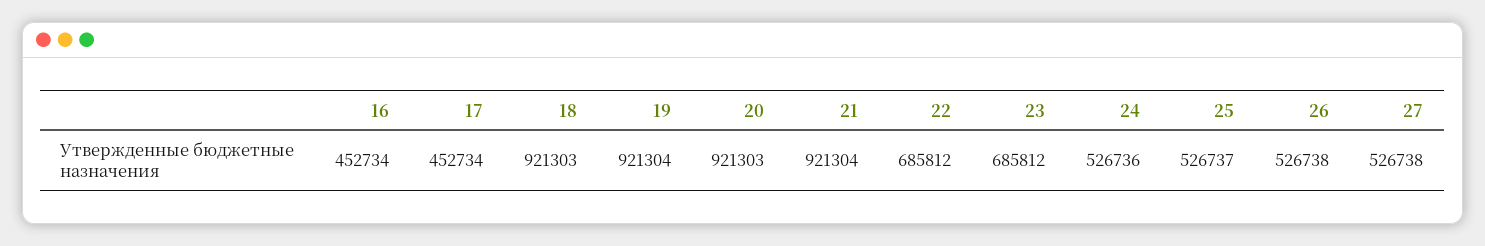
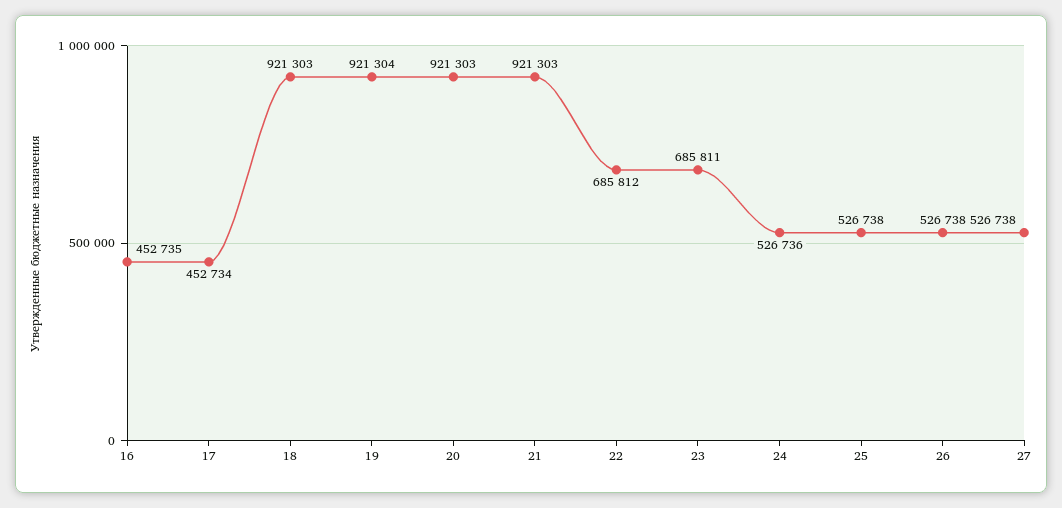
16: 452734 -> 452735
21: 921304 -> 921303
23: 685812 -> 685811
25: 526737 -> 526738

